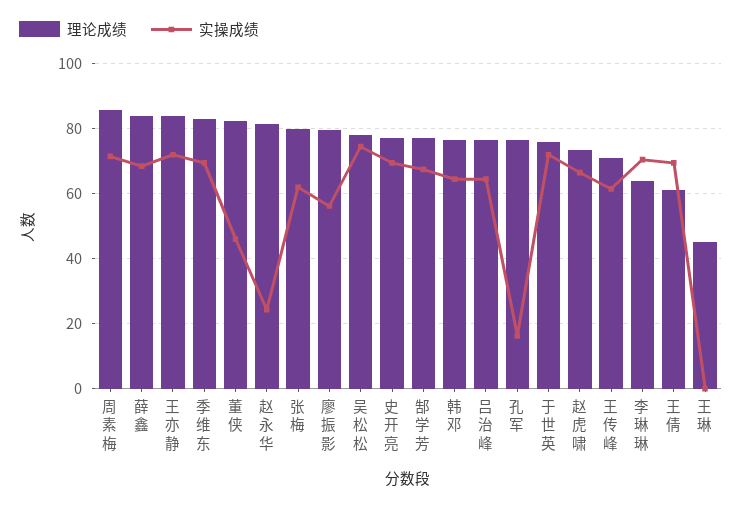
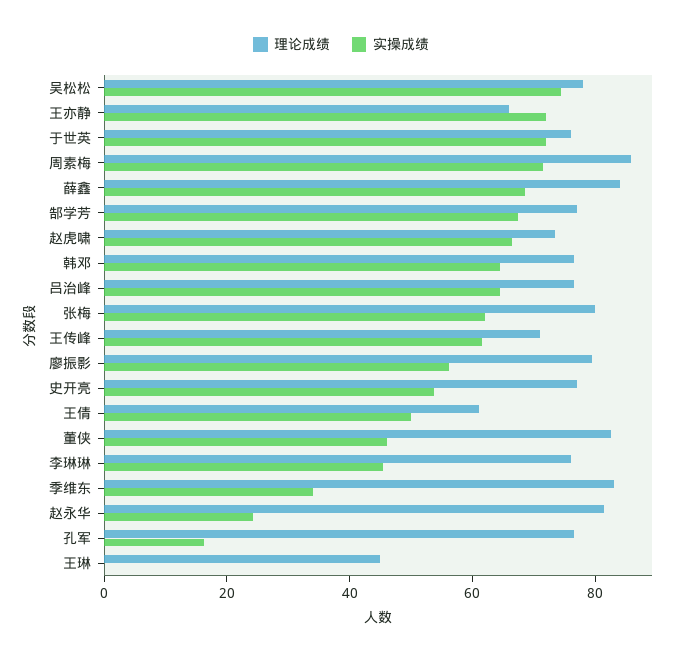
理论成绩, 王亦静: 84 -> 65
实操成绩, 季维东: 70 -> 35
实操成绩, 史开亮: 70 -> 55
理论成绩, 李琳琳: 64 -> 75
实操成绩, 李琳琳: 70 -> 45
实操成绩, 王倩: 70 -> 50

